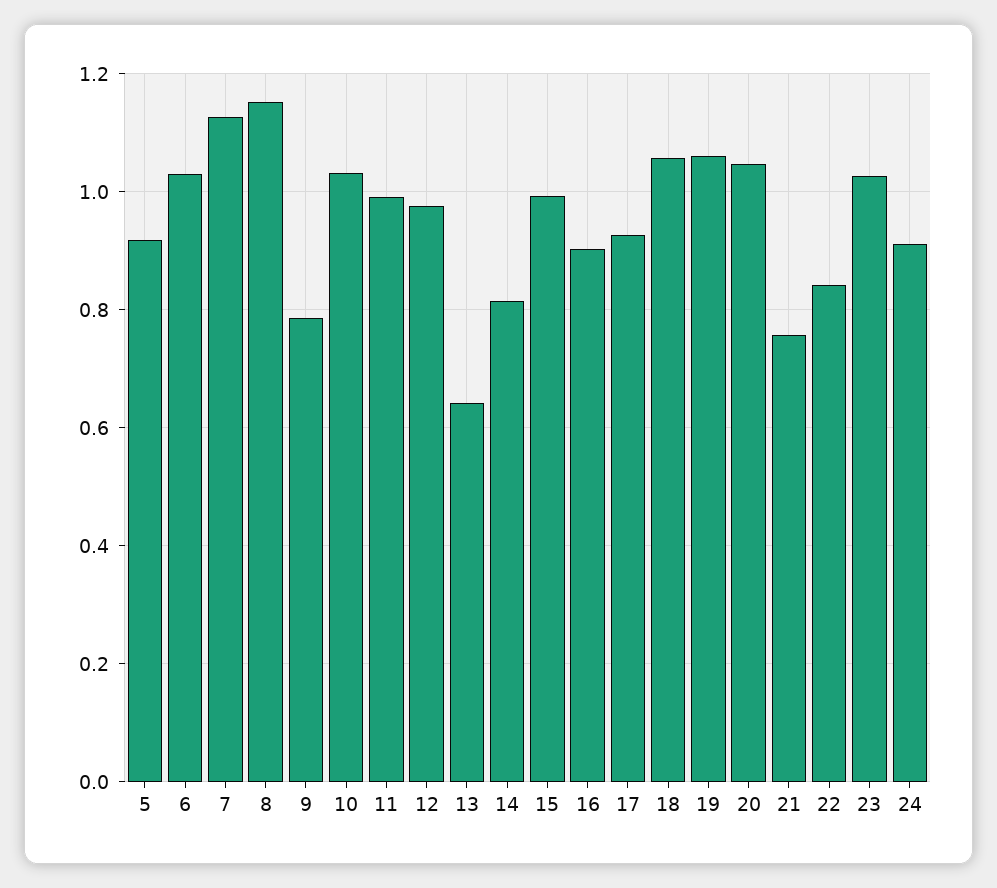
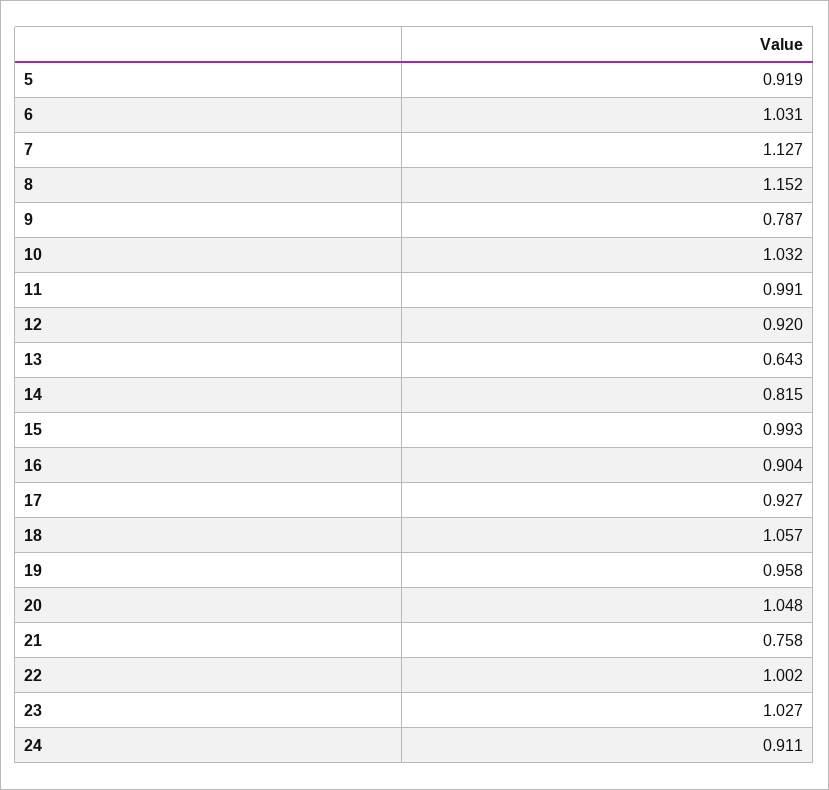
12: 0.98 -> 0.92
19: 1.06 -> 0.958
22: 0.84 -> 1.002

